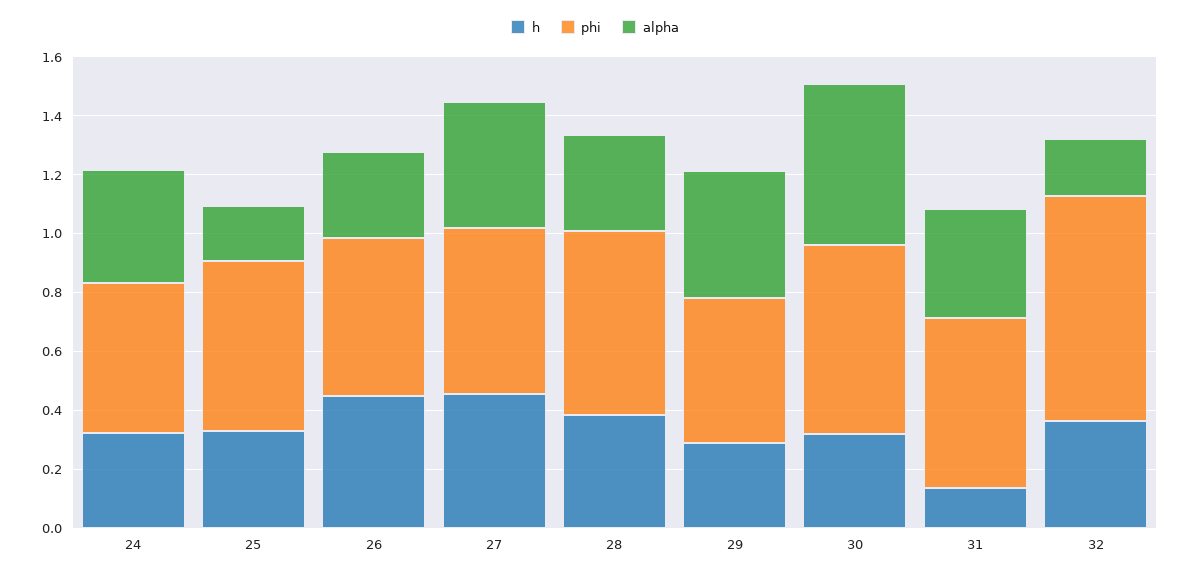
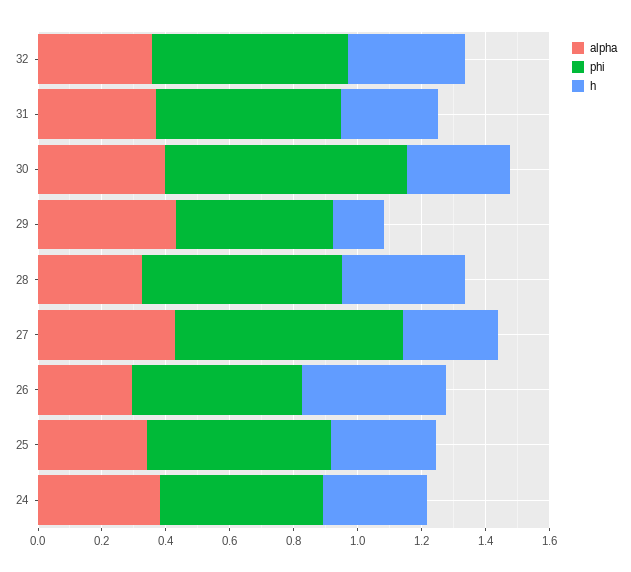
alpha, 25: 0.2 -> 0.35
h, 27: 0.45 -> 0.3
phi, 27: 0.55 -> 0.7
h, 29: 0.3 -> 0.15
phi, 30: 0.65 -> 0.75
alpha, 30: 0.55 -> 0.4
h, 31: 0.15 -> 0.3
phi, 32: 0.75 -> 0.6
alpha, 32: 0.2 -> 0.35

